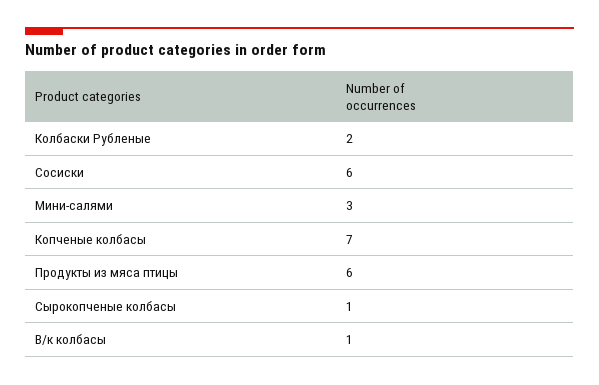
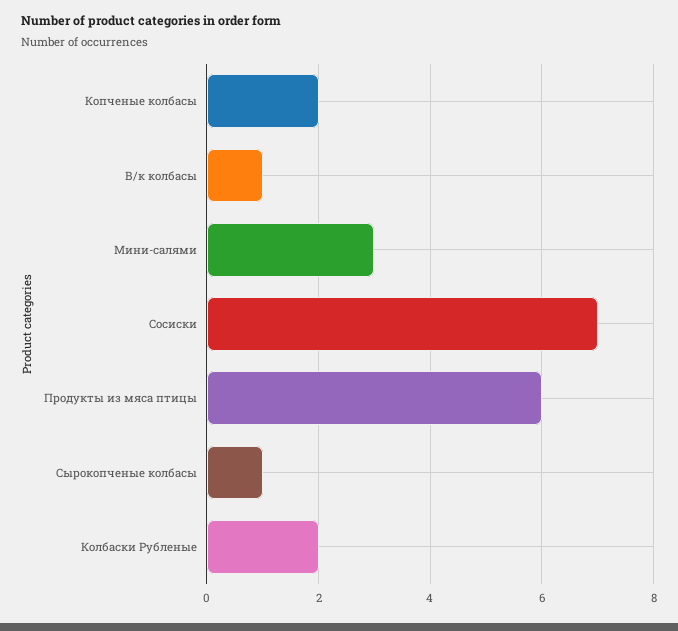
Сосиски: 6 -> 7
Копченые колбасы: 7 -> 2

